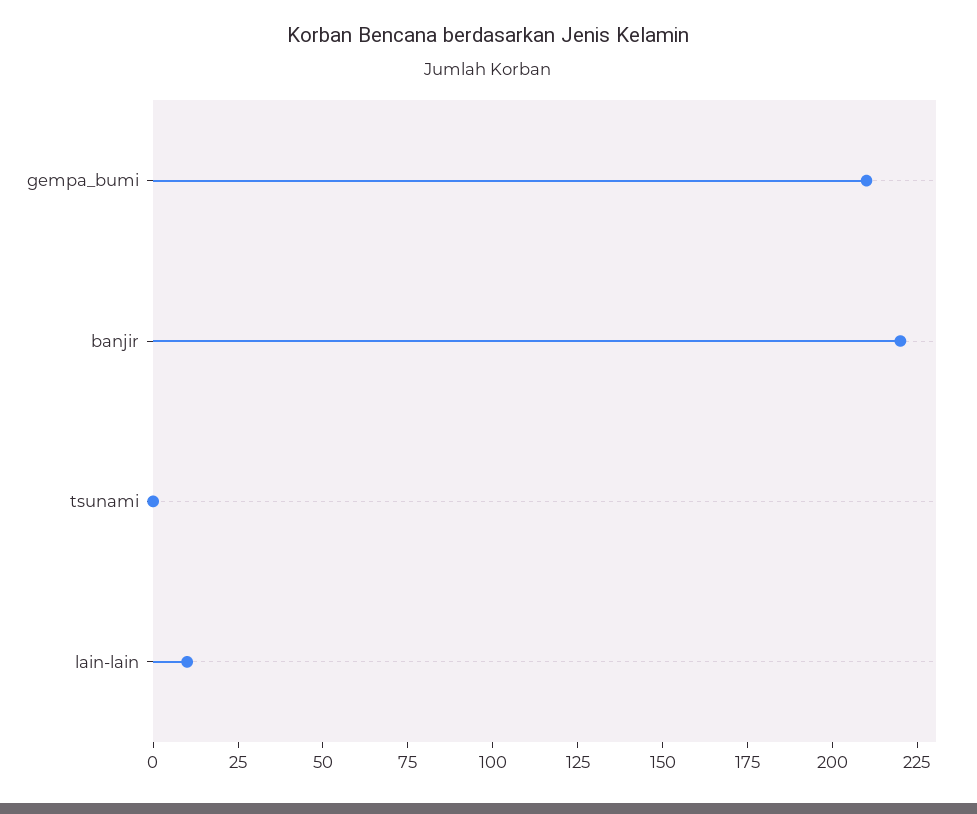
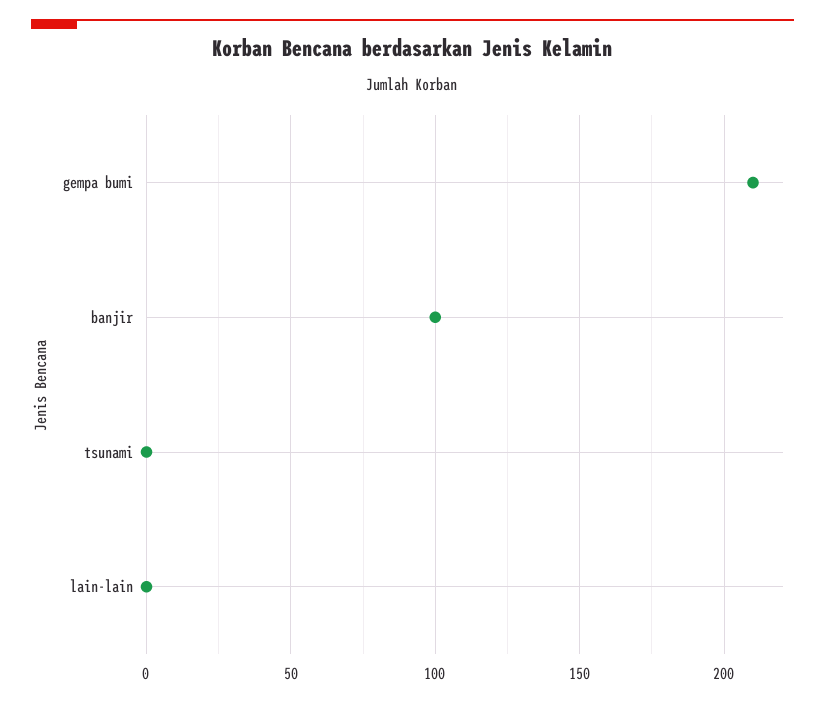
banjir: 220 -> 100
lain-lain: 10 -> 0

